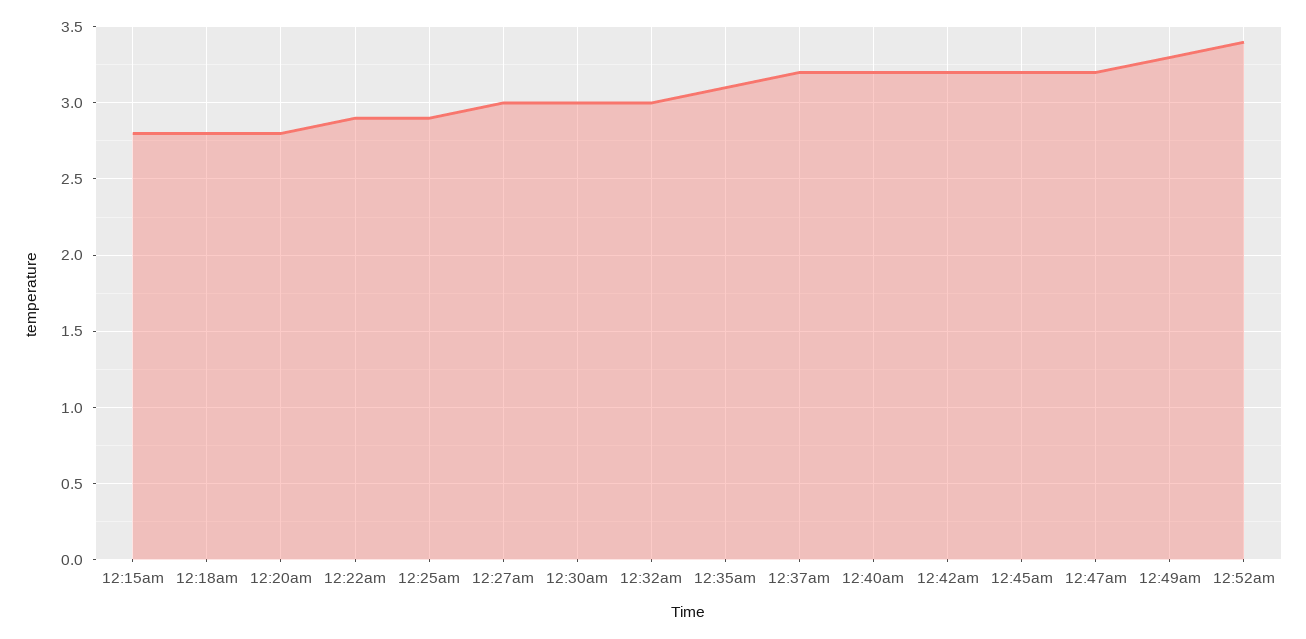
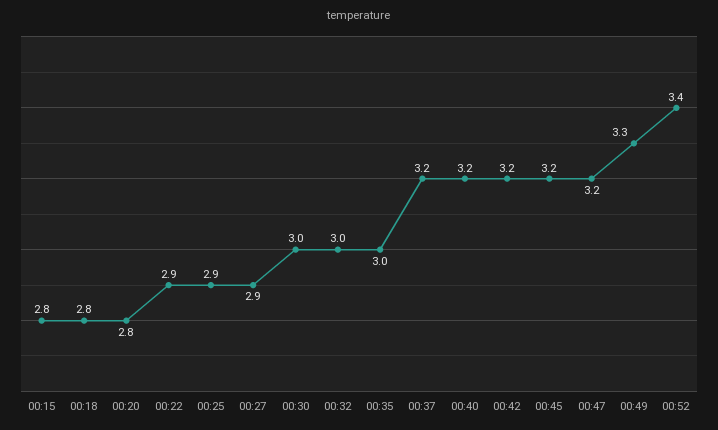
12:27am: 3 -> 2.9
12:35am: 3.1 -> 3

